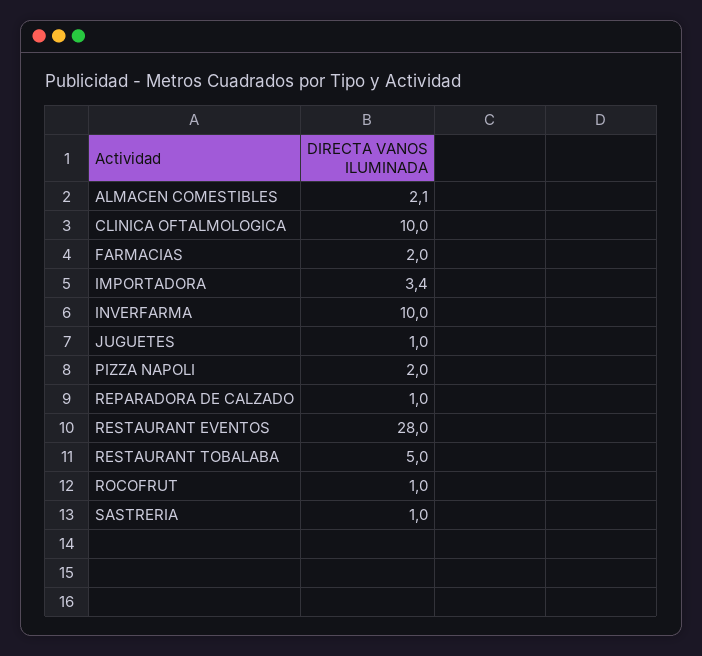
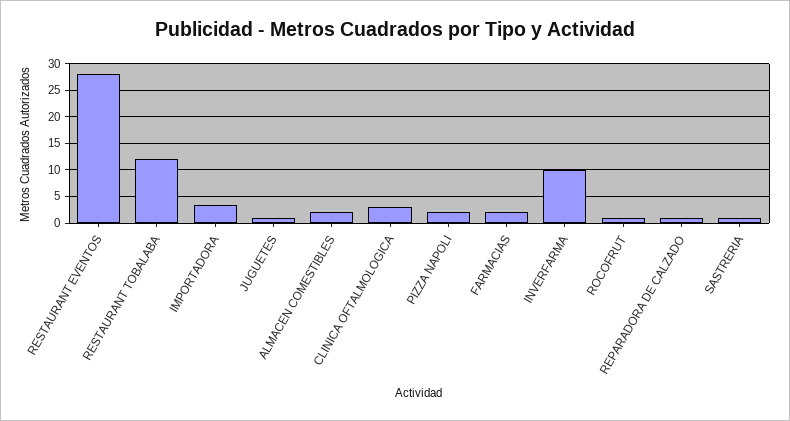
CLINICA OFTALMOLOGICA: 10 -> 2.5
RESTAURANT TOBALABA: 5 -> 12.5

